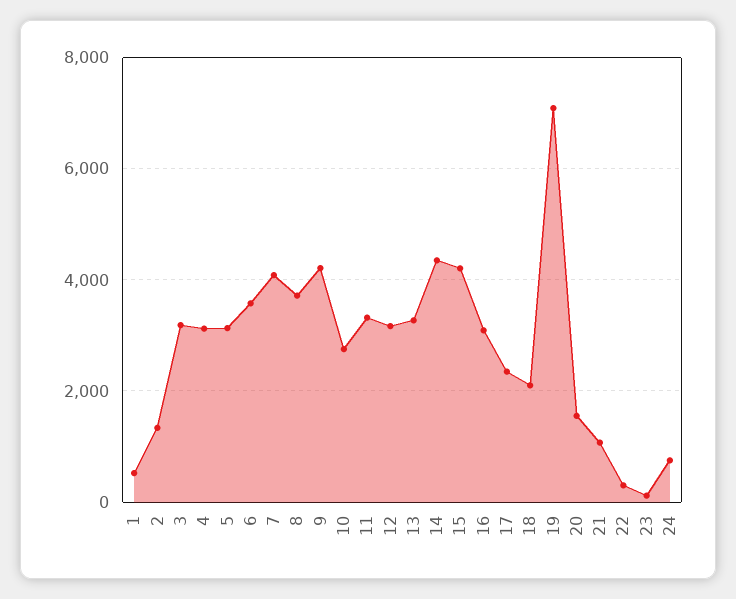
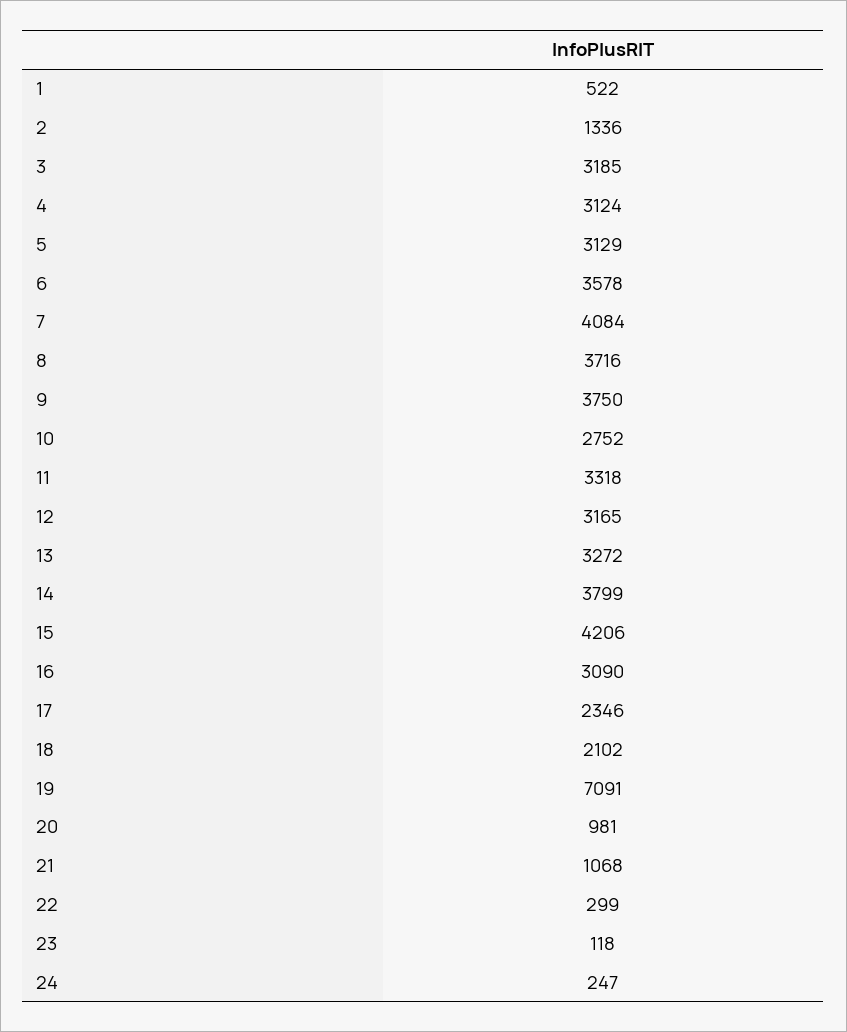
9: 4200 -> 3750
14: 4400 -> 3799
20: 1600 -> 981
24: 800 -> 247

